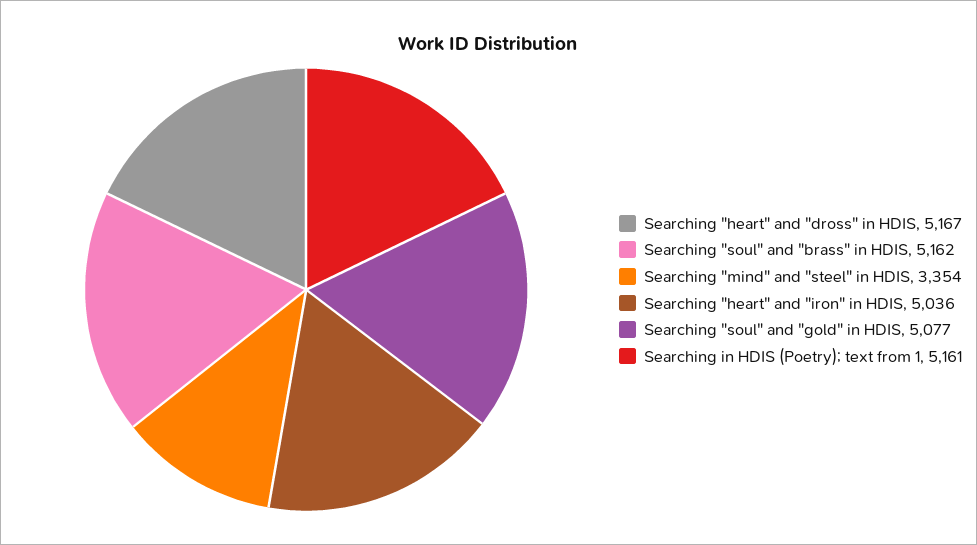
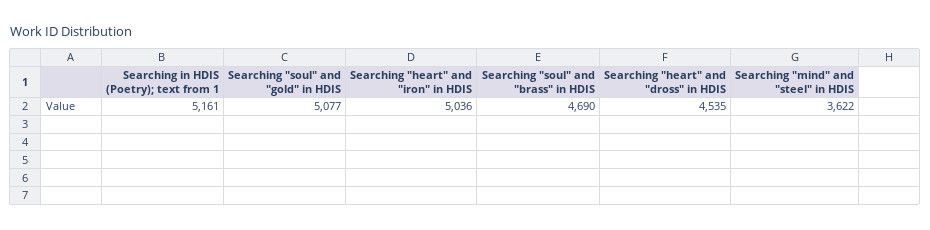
Searching "heart" and "dross" in HDIS: 5167 -> 4535
Searching "soul" and "brass" in HDIS: 5162 -> 4690
Searching "mind" and "steel" in HDIS: 3354 -> 3622

